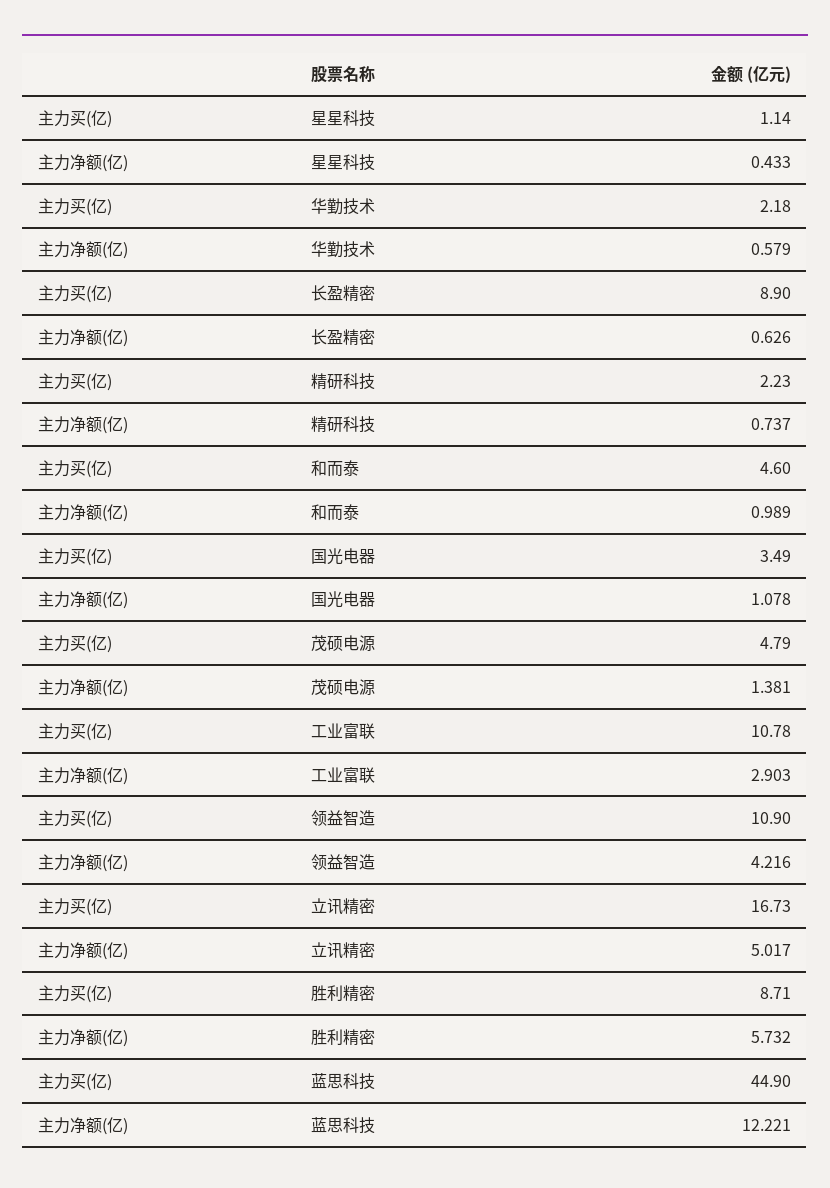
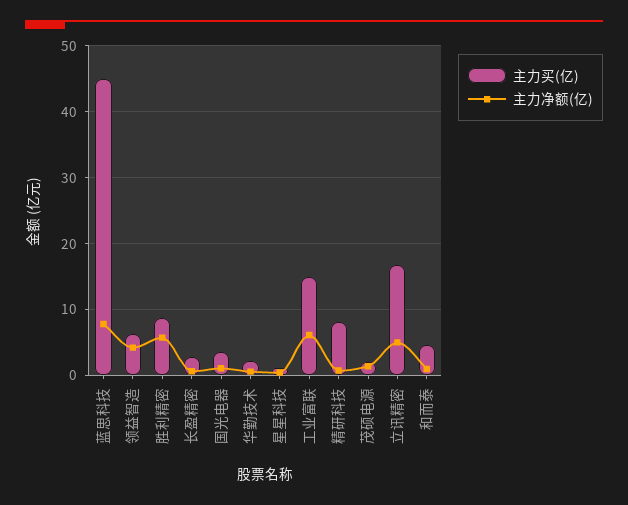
主力买(亿), 长盈精密: 8.9 -> 3
主力买(亿), 精研科技: 2.23 -> 8
主力买(亿), 茂硕电源: 4.79 -> 2
主力买(亿), 工业富联: 10.78 -> 15
主力净额(亿), 工业富联: 2.903 -> 6
主力买(亿), 领益智造: 10.9 -> 6
主力净额(亿), 蓝思科技: 12.221 -> 8

